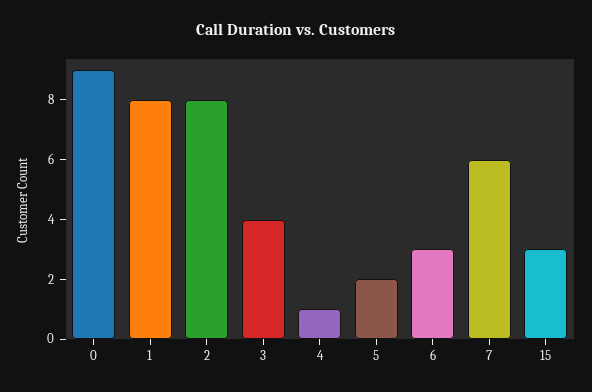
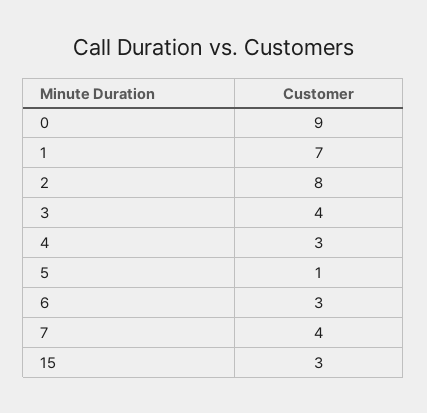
1: 8 -> 7
4: 1 -> 3
5: 2 -> 1
7: 6 -> 4

